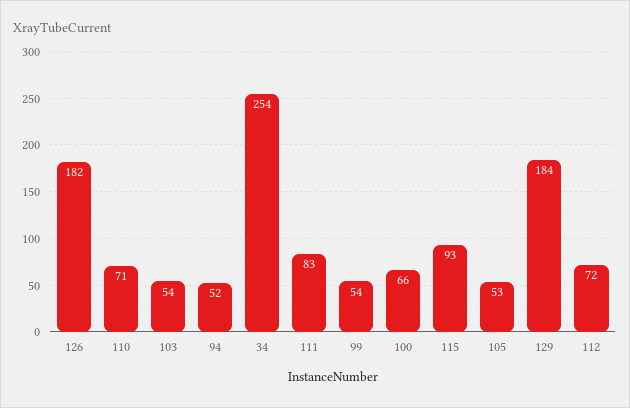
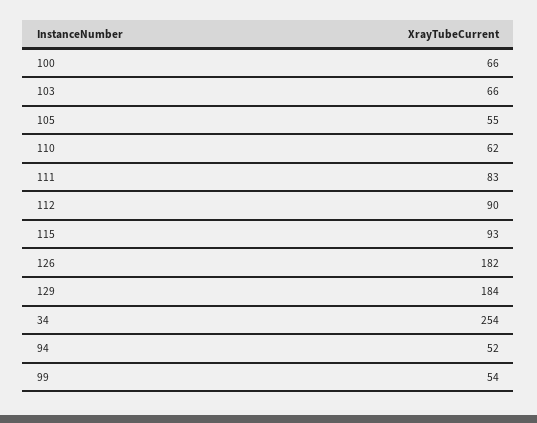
110: 71 -> 62
103: 54 -> 66
105: 53 -> 55
112: 72 -> 90

